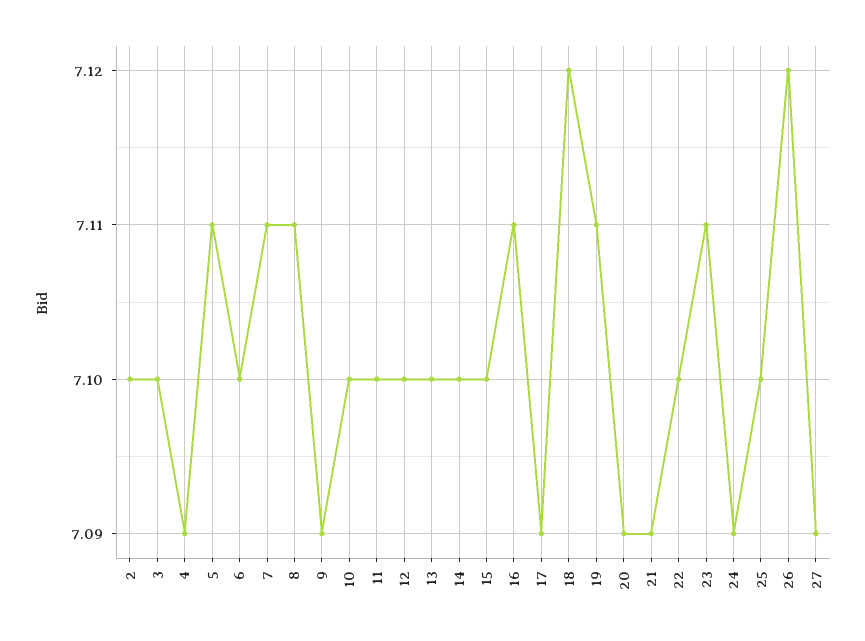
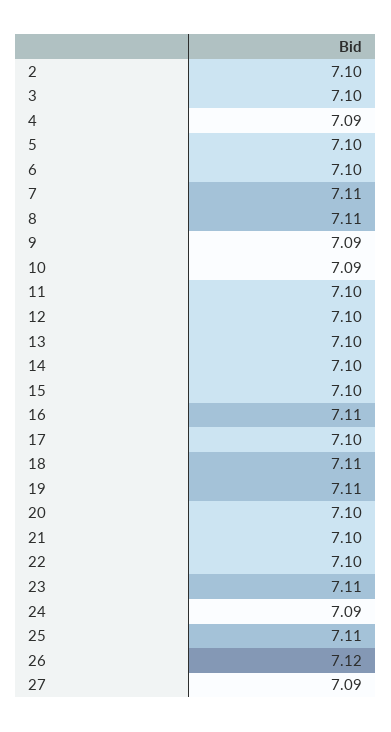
5: 7.11 -> 7.1
10: 7.1 -> 7.09
17: 7.09 -> 7.1
18: 7.12 -> 7.11
20: 7.09 -> 7.1
21: 7.09 -> 7.1
25: 7.1 -> 7.11

